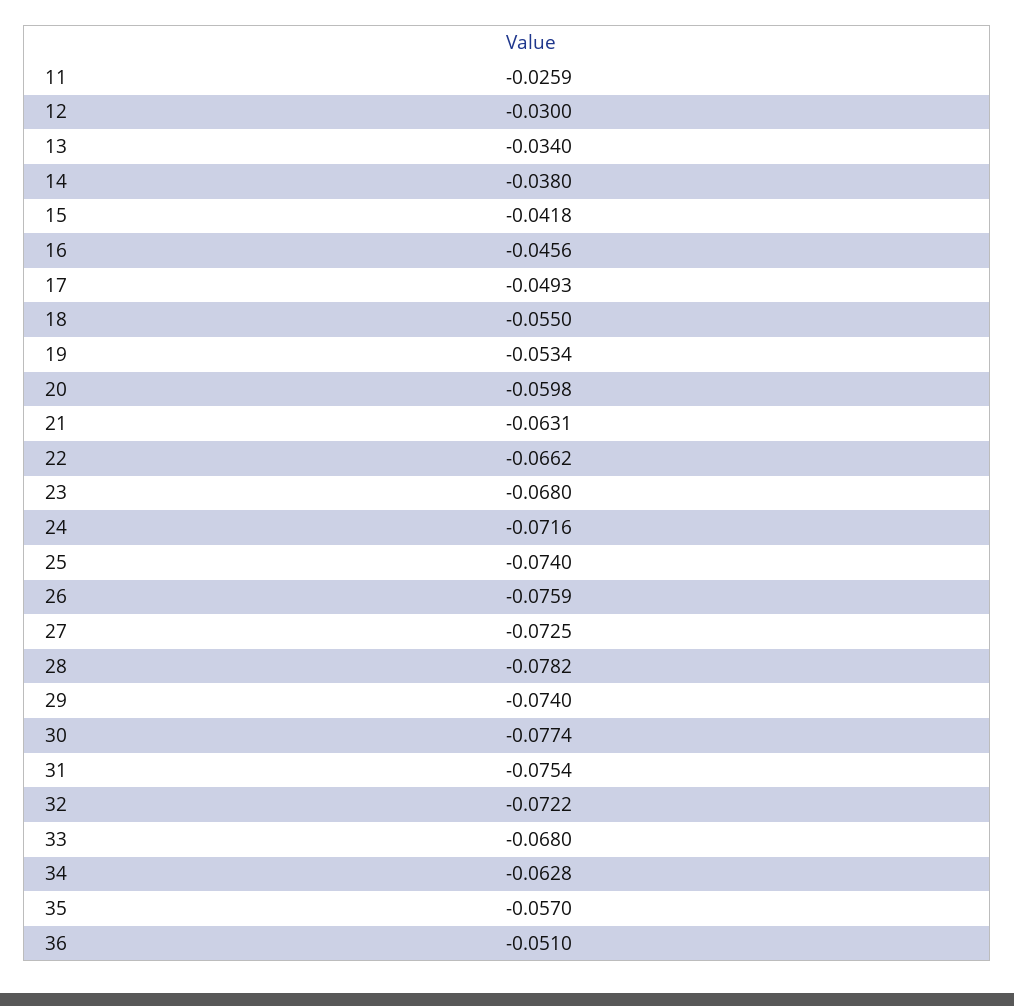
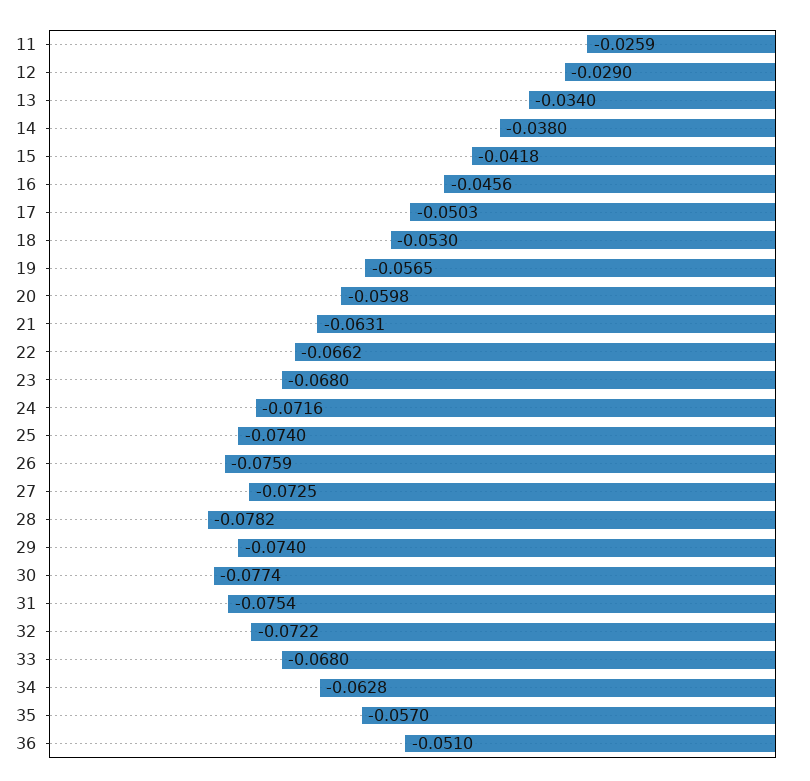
12: -0.03 -> -0.029
17: -0.0493 -> -0.0503
18: -0.055 -> -0.053
19: -0.0534 -> -0.0565

